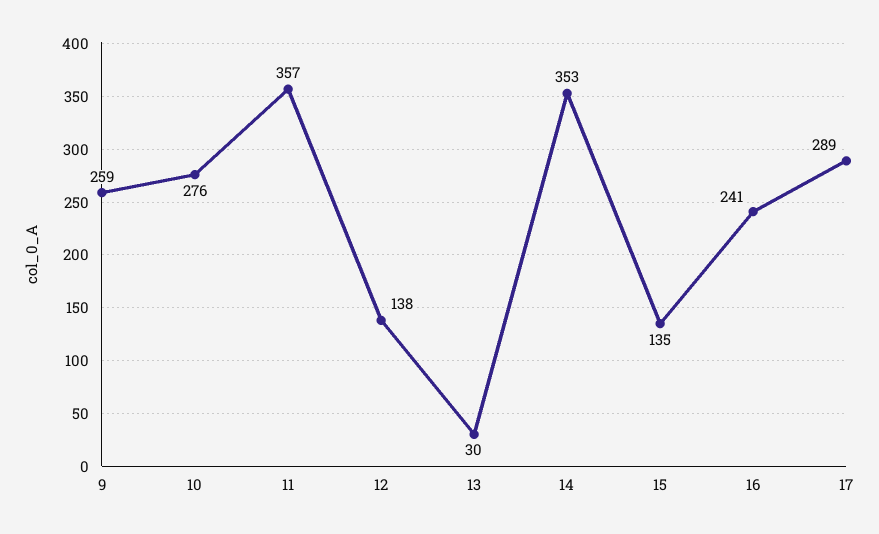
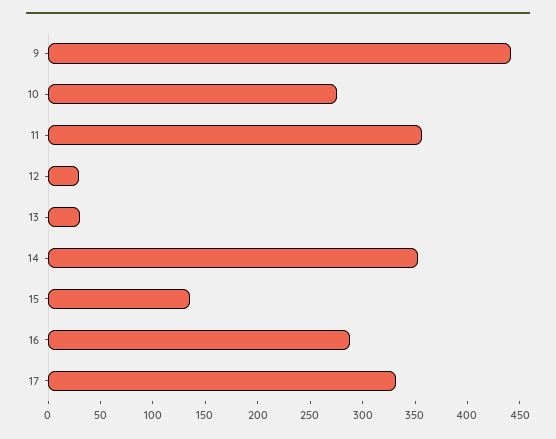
9: 259 -> 440
12: 138 -> 30
16: 241 -> 290
17: 289 -> 330

